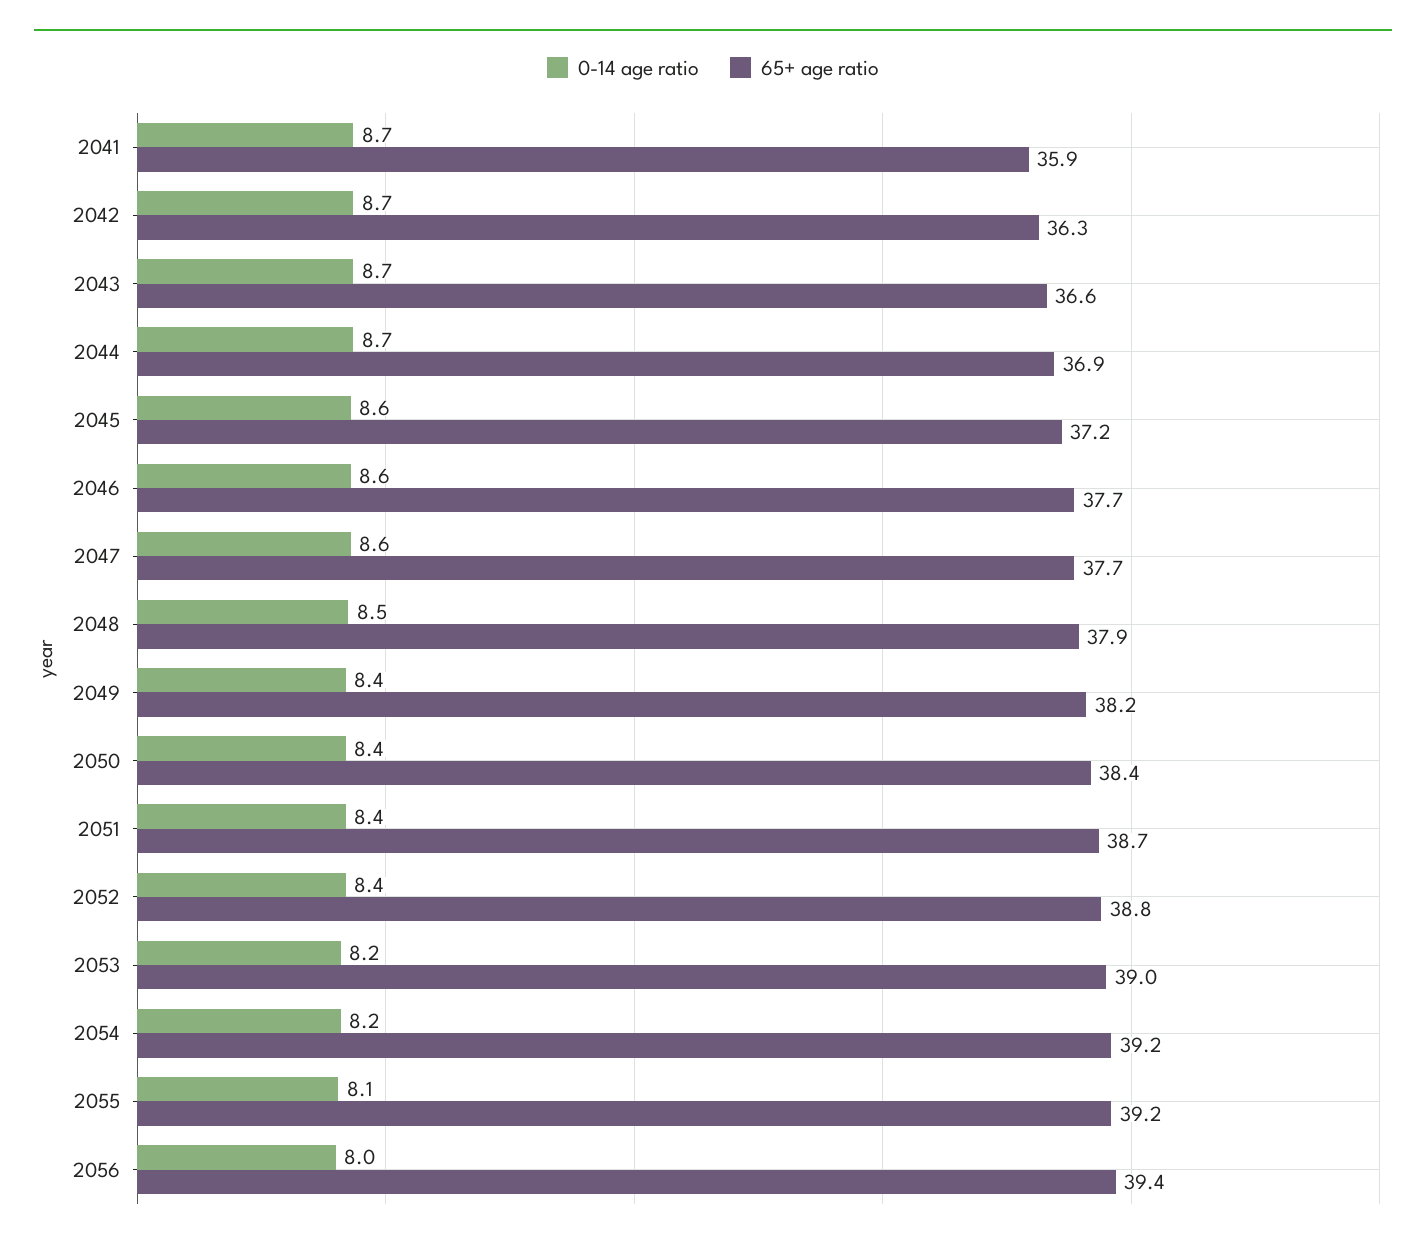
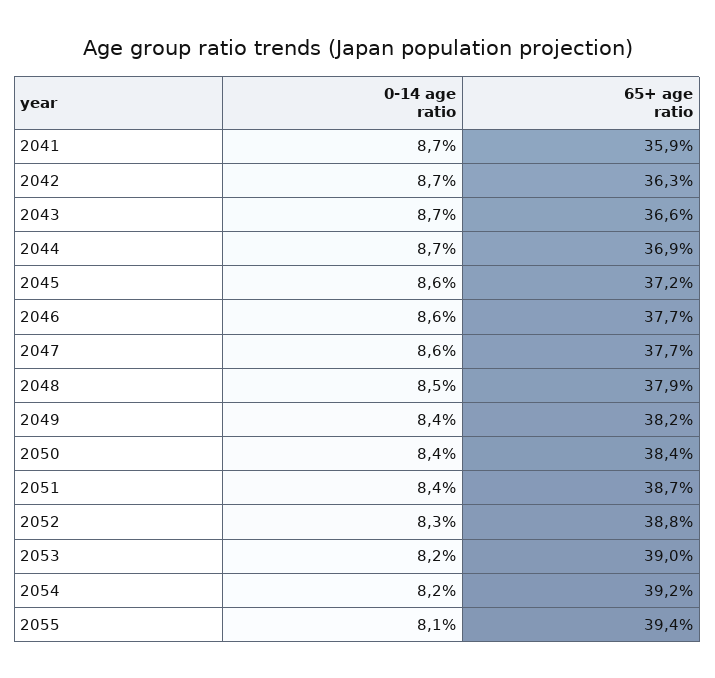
0-14 age ratio, 2052: 8.4 -> 8.3
65+ age ratio, 2055: 39.2 -> 39.4
0-14 age ratio, 2056: 8 -> none
65+ age ratio, 2056: 39.4 -> none

